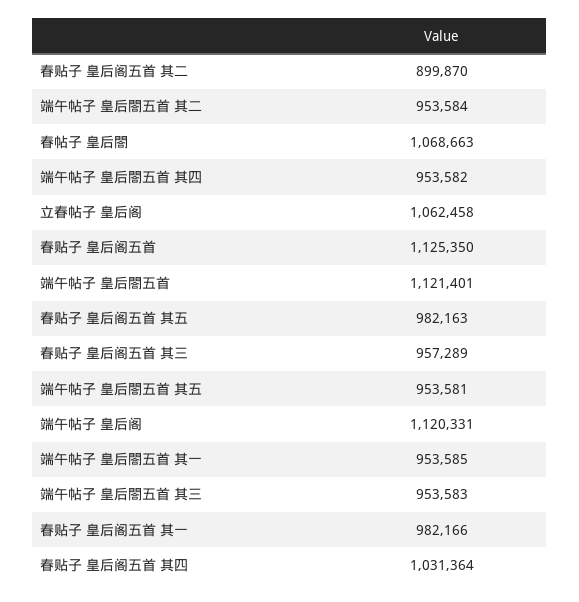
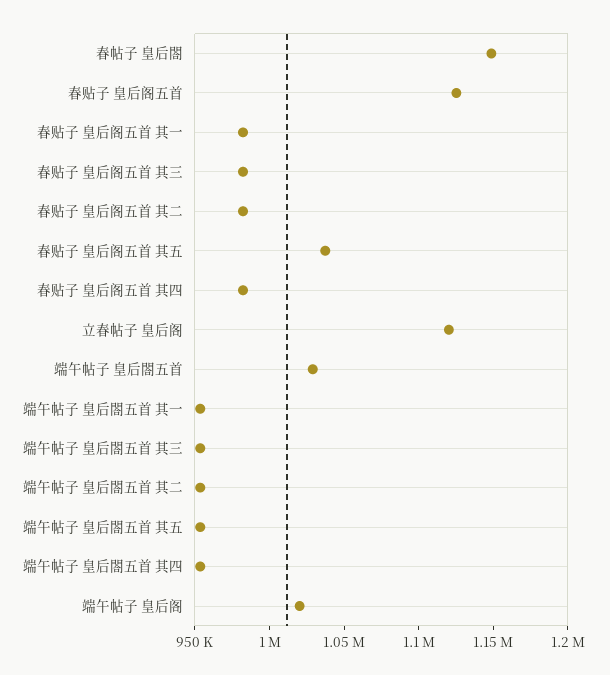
春贴子 皇后阁五首 其二: 899870 -> 980000
春帖子 皇后閤: 1068663 -> 1150000
立春帖子 皇后阁: 1062458 -> 1120000
端午帖子 皇后閤五首: 1121401 -> 1030000
春贴子 皇后阁五首 其五: 982163 -> 1040000
春贴子 皇后阁五首 其三: 957289 -> 980000
端午帖子 皇后阁: 1120331 -> 1020000
春贴子 皇后阁五首 其四: 1031364 -> 980000

